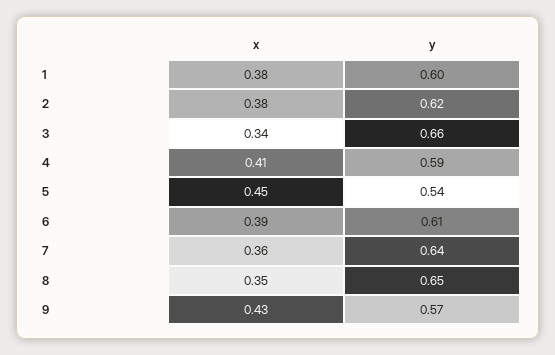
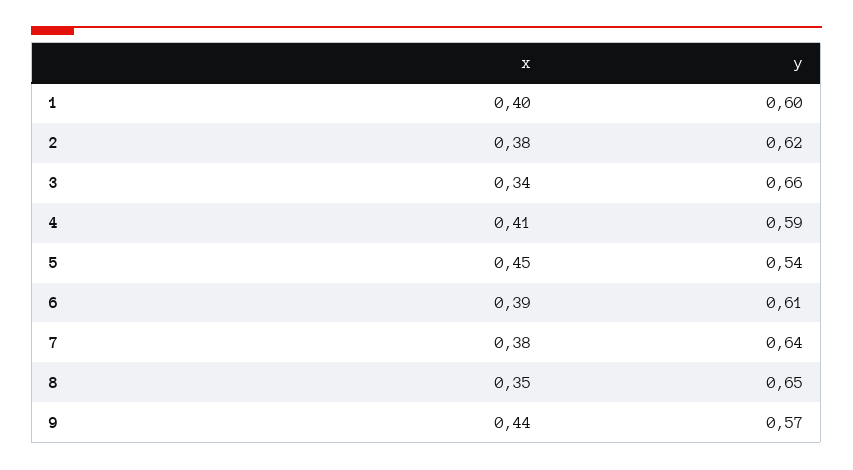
x, 1: 0.38 -> 0.4
x, 7: 0.36 -> 0.38
x, 9: 0.43 -> 0.44

